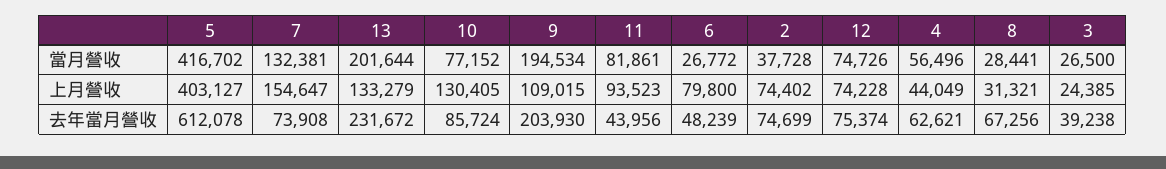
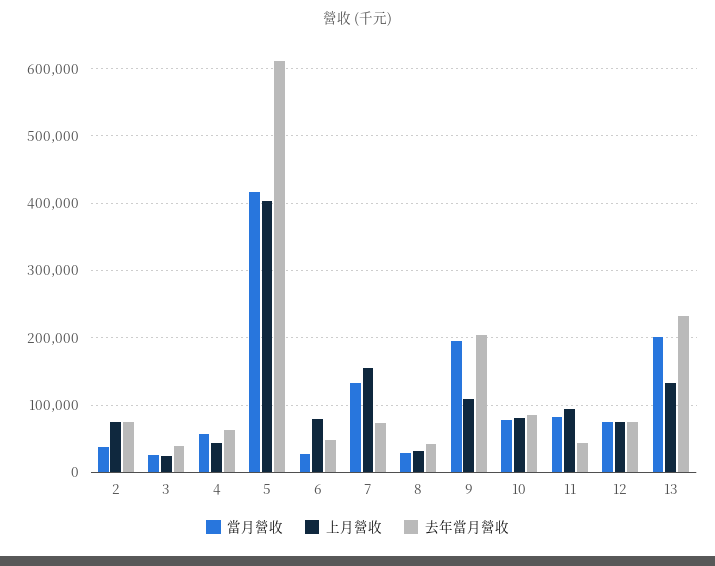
上月營收, 10: 130405 -> 80000
去年當月營收, 8: 67256 -> 40000

